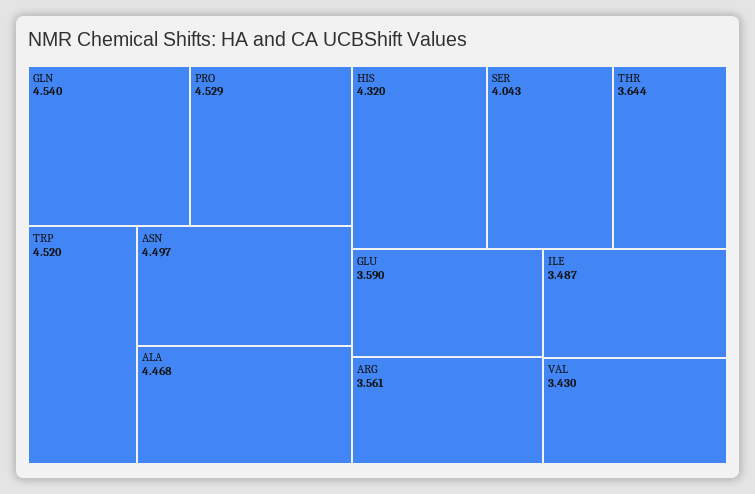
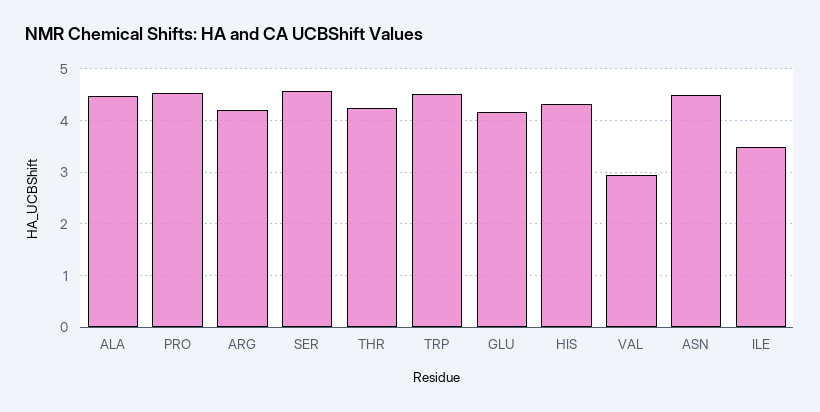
GLN: 4.54 -> none
SER: 4.043 -> 4.6
THR: 3.644 -> 4.2
GLU: 3.59 -> 4.2
ARG: 3.561 -> 4.2
VAL: 3.43 -> 3

